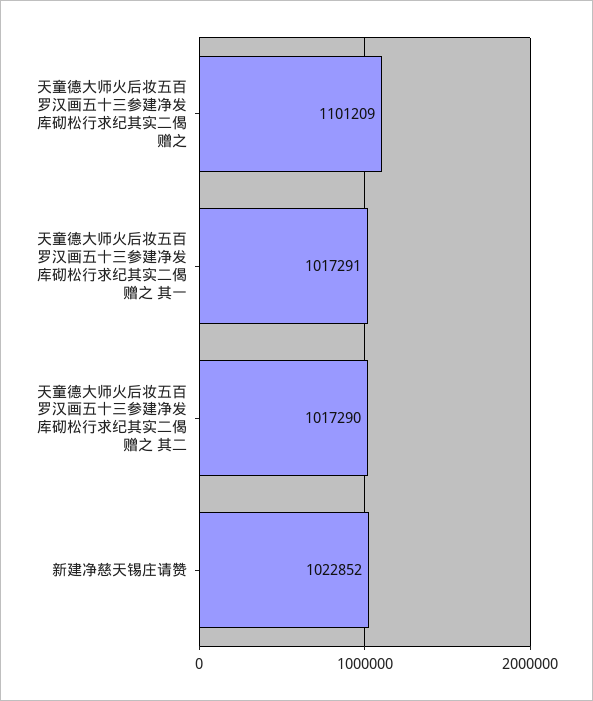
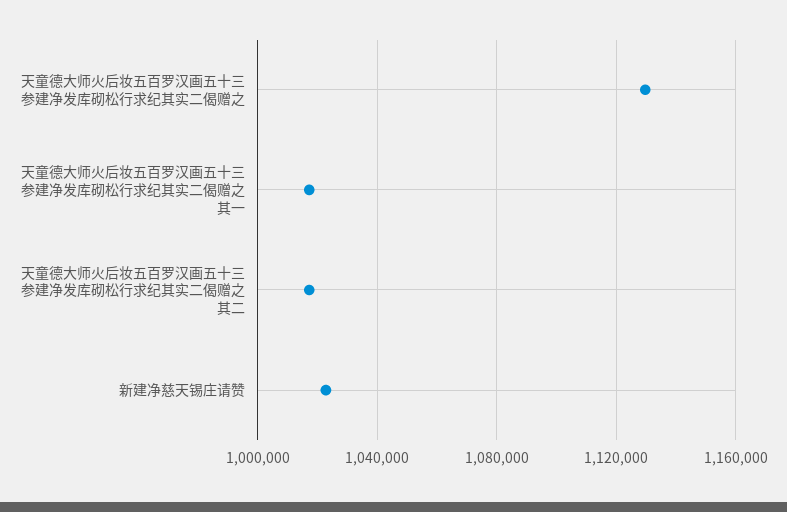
天童德大师火后妆五百罗汉画五十三参建净发库砌松行求纪其实二偈赠之: 1101209 -> 1130000

